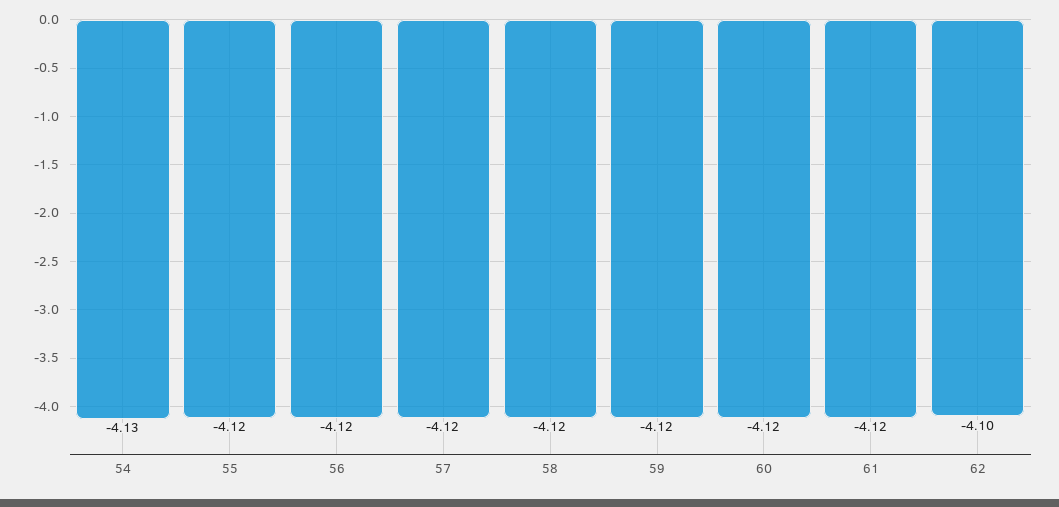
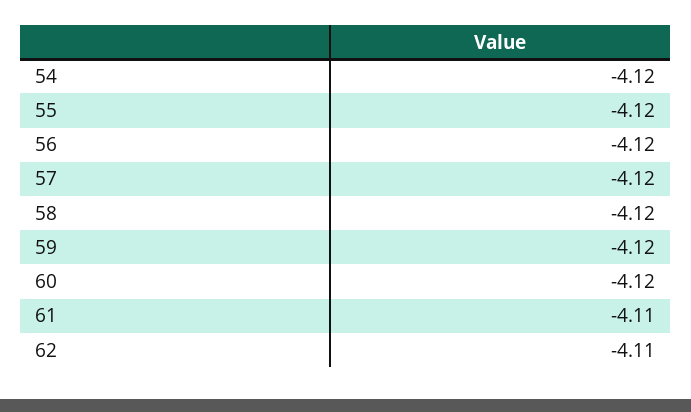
54: -4.13 -> -4.12
61: -4.12 -> -4.11
62: -4.1 -> -4.11

